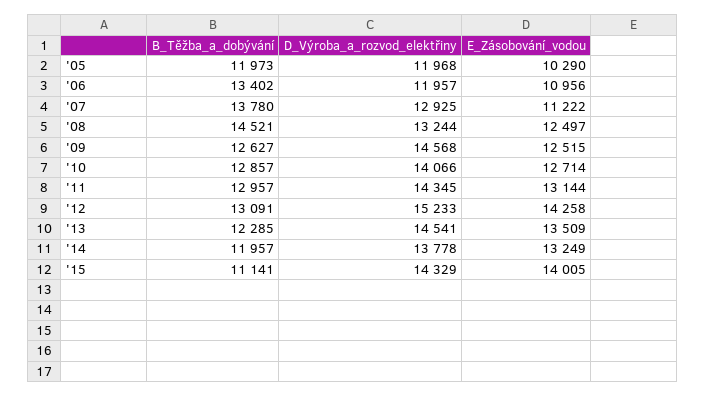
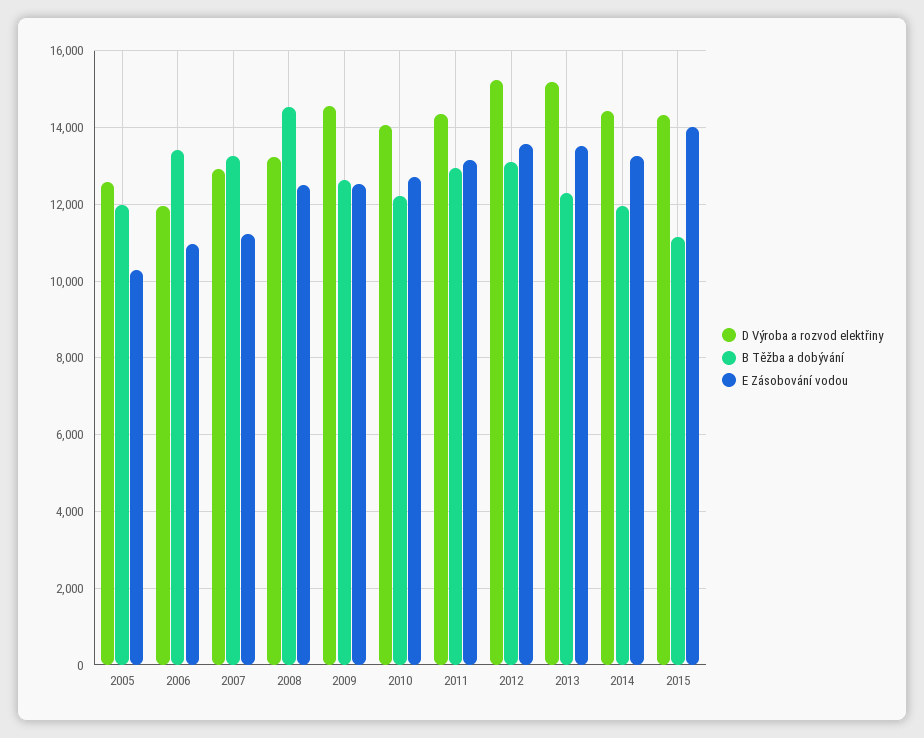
D_Výroba_a_rozvod_elektřiny, '05: 11968 -> 12600
B_Těžba_a_dobývání, '07: 13780 -> 13200
B_Těžba_a_dobývání, '10: 12857 -> 12200
E_Zásobování_vodou, '12: 14258 -> 13600
D_Výroba_a_rozvod_elektřiny, '13: 14541 -> 15200
D_Výroba_a_rozvod_elektřiny, '14: 13778 -> 14400

